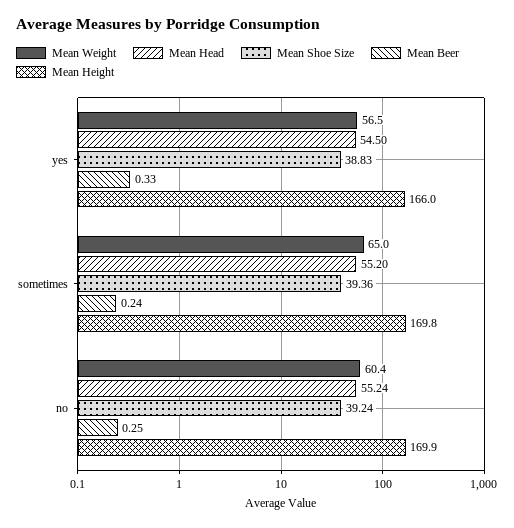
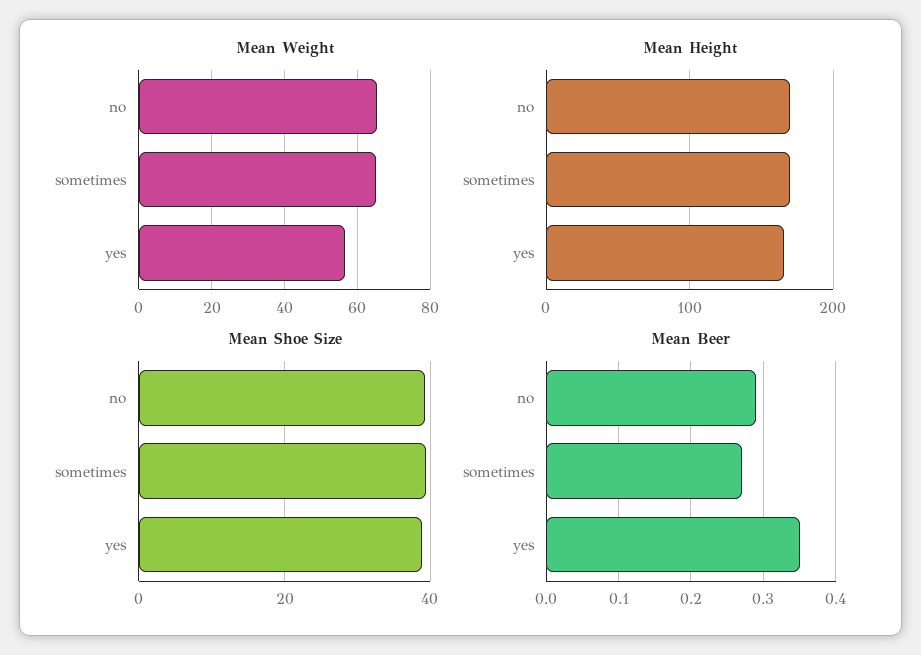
Mean Head, yes: 54.5 -> none
Mean Beer, yes: 0.33 -> 0.35
Mean Head, sometimes: 55.2 -> none
Mean Beer, sometimes: 0.24 -> 0.27
Mean Weight, no: 60.4 -> 66
Mean Head, no: 55.24 -> none
Mean Beer, no: 0.25 -> 0.29

